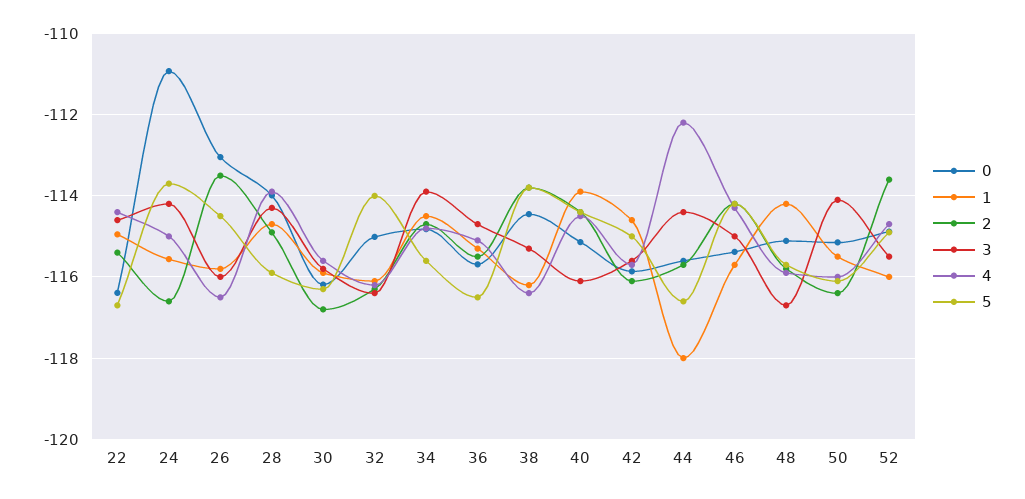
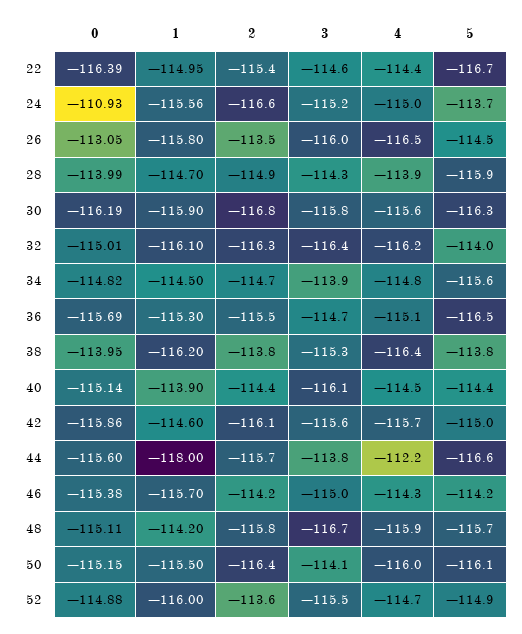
3, 24: -114.2 -> -115.2
0, 38: -114.4 -> -113.95
3, 44: -114.4 -> -113.8

